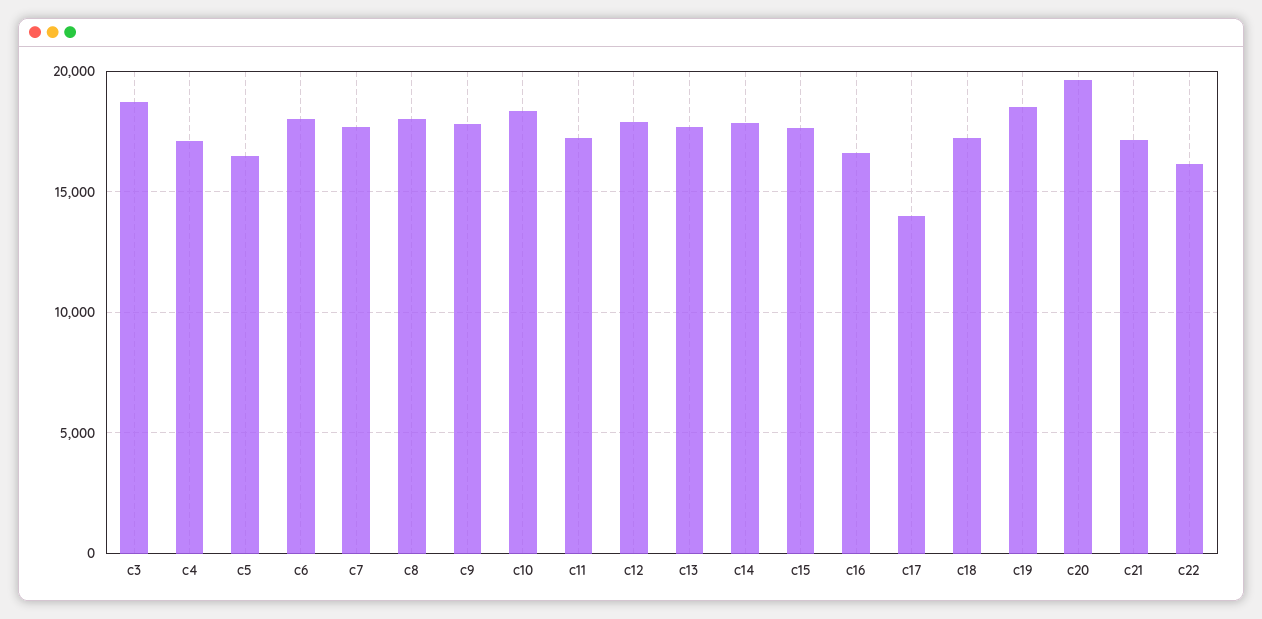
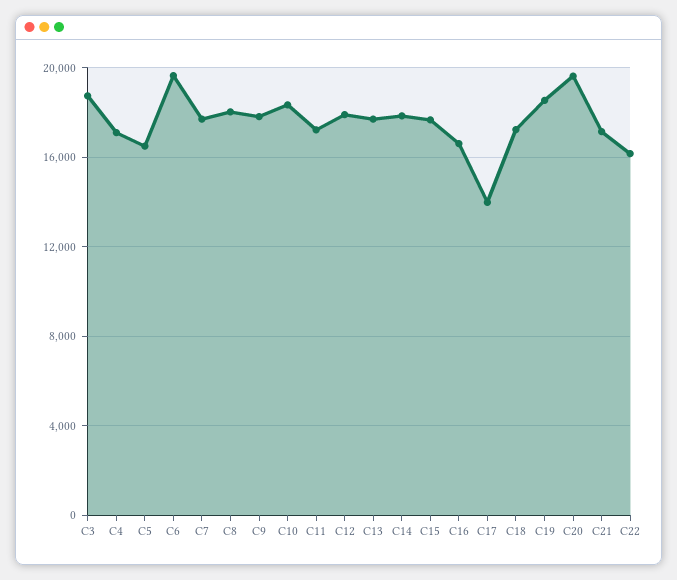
c6: 18000 -> 19500

